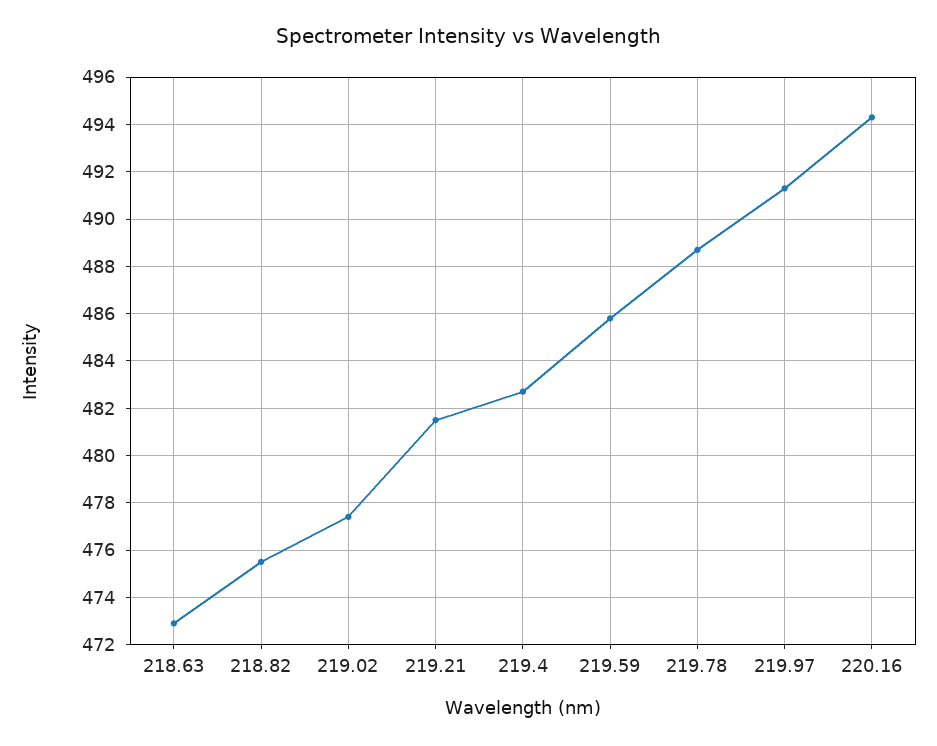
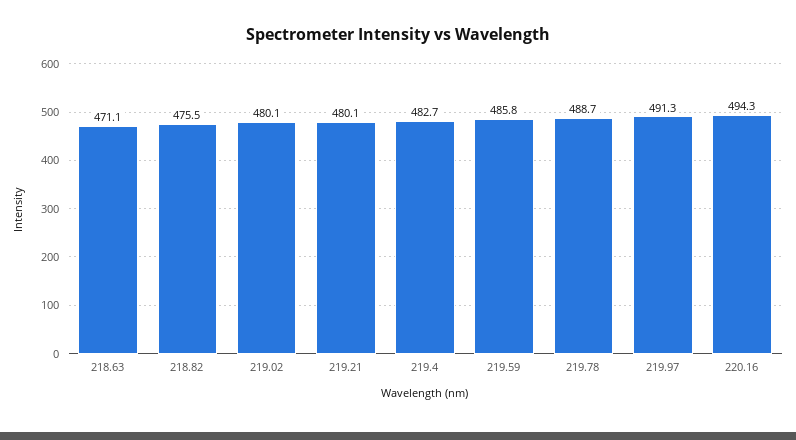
218.63: 473 -> 471.1
219.02: 477.5 -> 480.1
219.21: 481.5 -> 480.1

